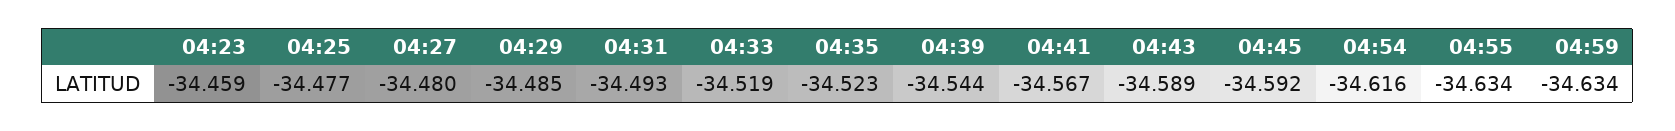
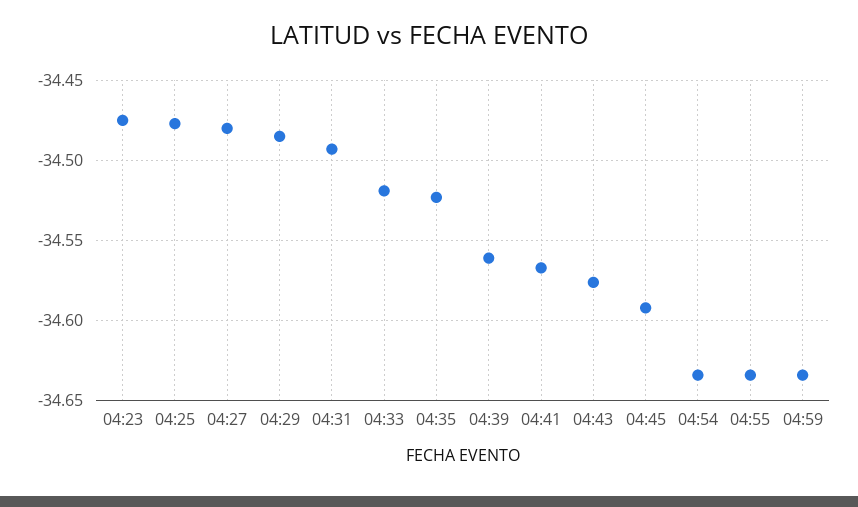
04:23: -34.459 -> -34.475
04:39: -34.544 -> -34.56
04:43: -34.589 -> -34.575
04:54: -34.616 -> -34.635

